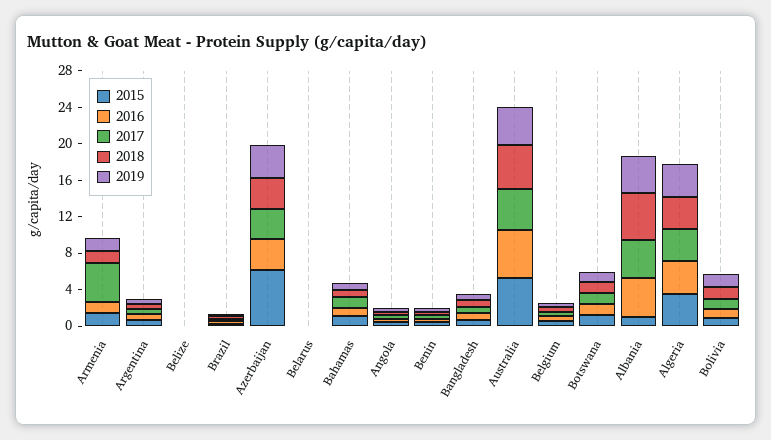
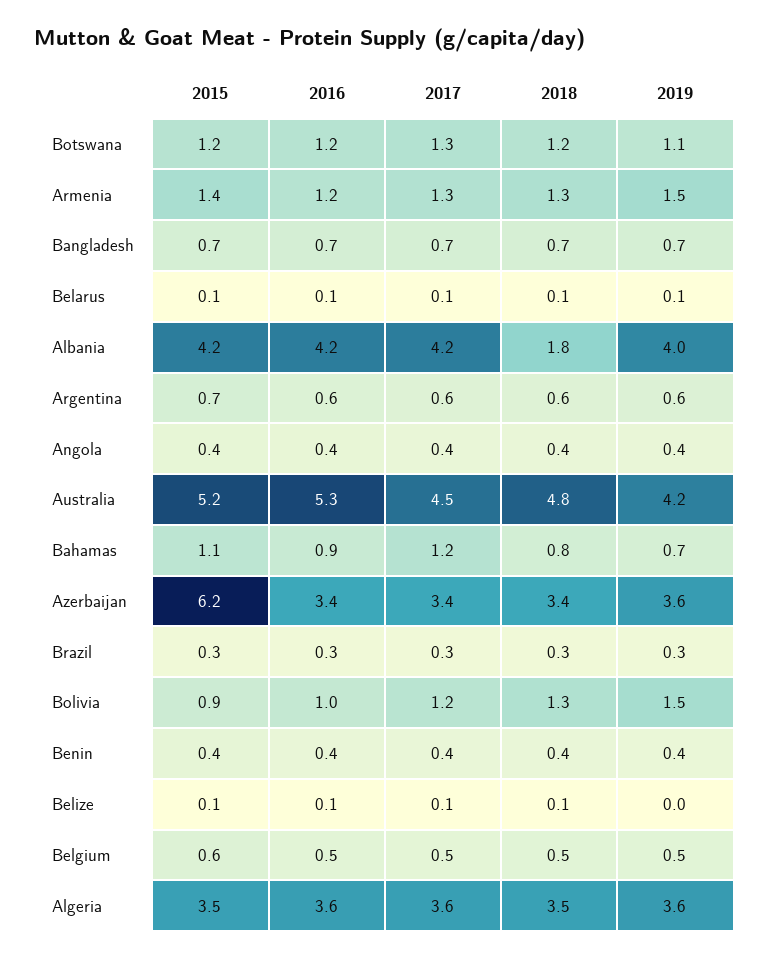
2017, Armenia: 4 -> 1.3
2015, Albania: 1 -> 4.2
2018, Albania: 5 -> 1.8

